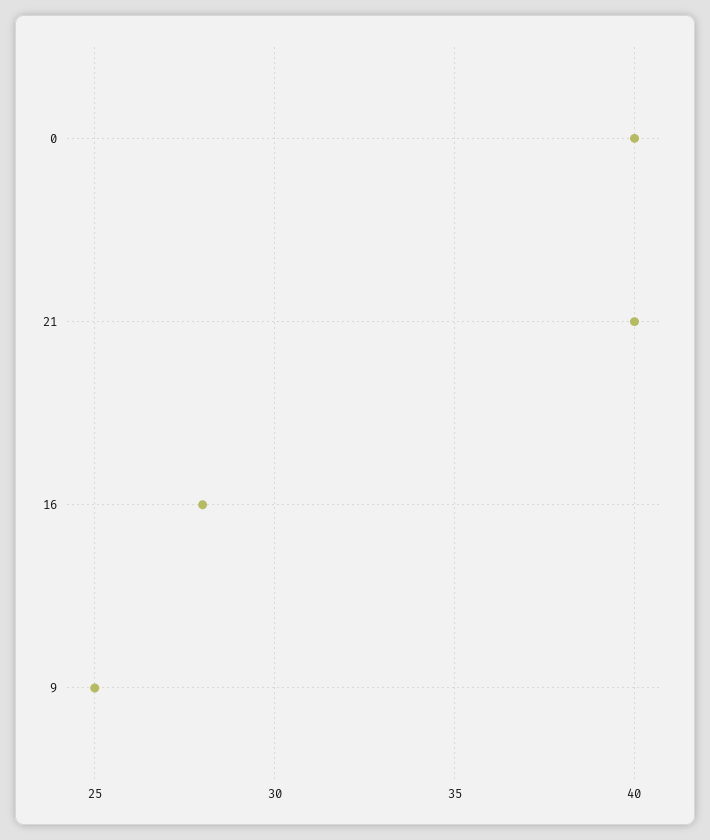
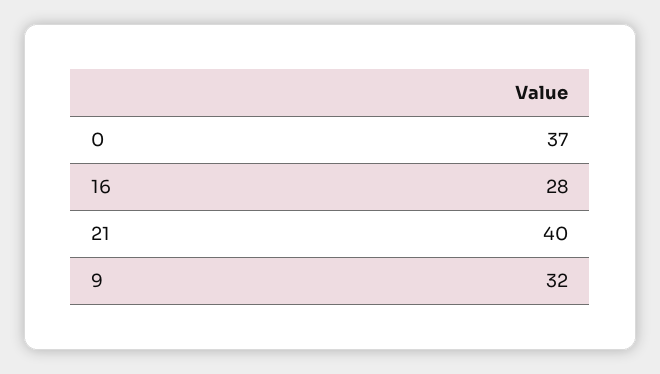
0: 40 -> 37
9: 25 -> 32

